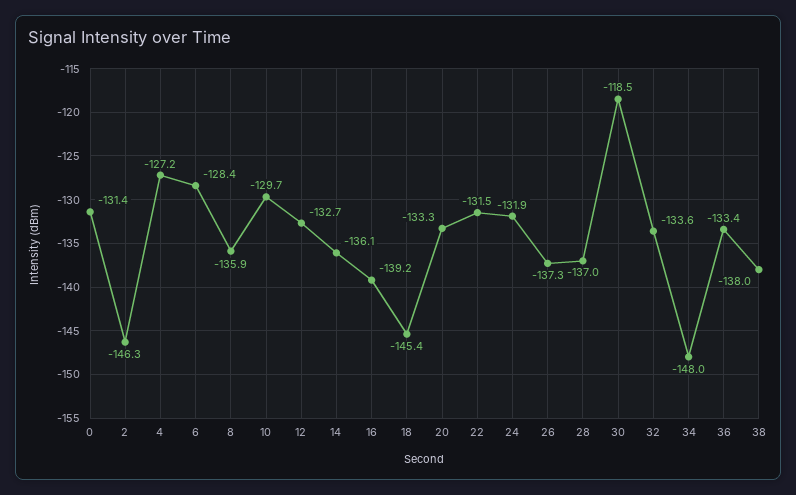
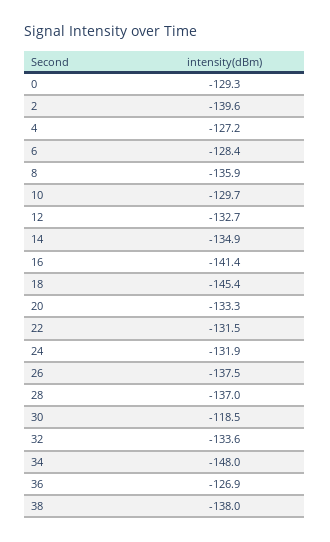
0: -131.4 -> -129.3
2: -146.3 -> -139.6
14: -136.1 -> -134.9
16: -139.2 -> -141.4
26: -137.3 -> -137.5
36: -133.4 -> -126.9

